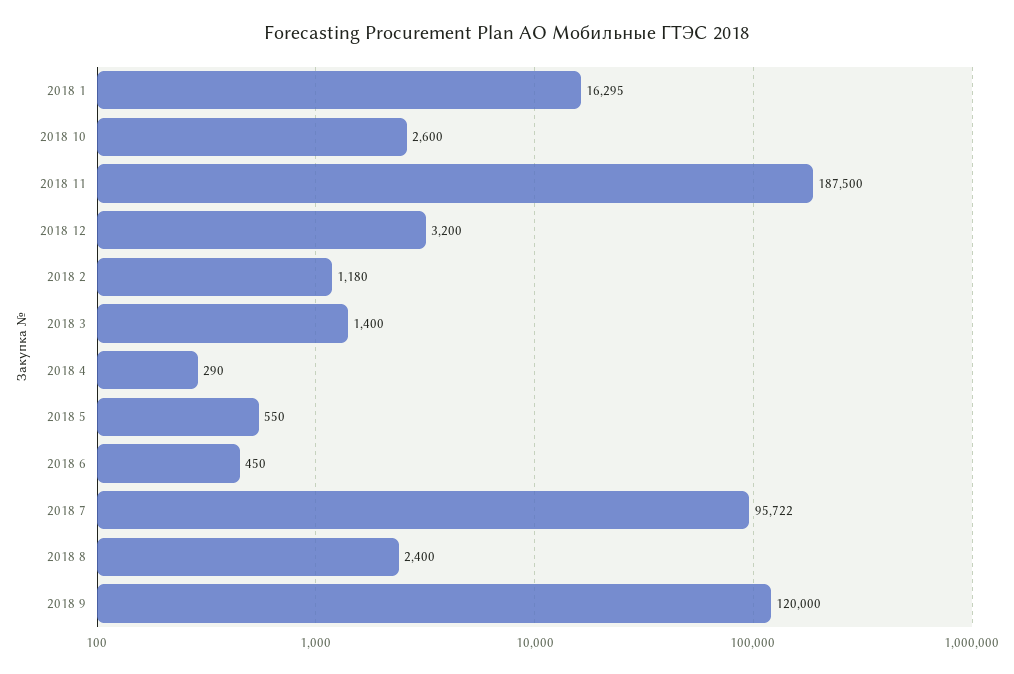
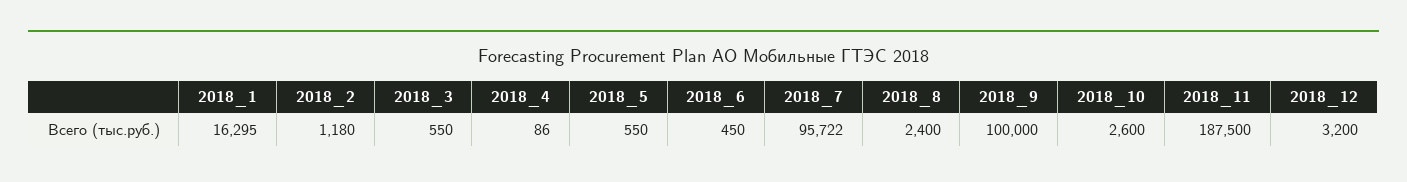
2018 3: 1400 -> 550
2018 4: 290 -> 86
2018 9: 120000 -> 100000

